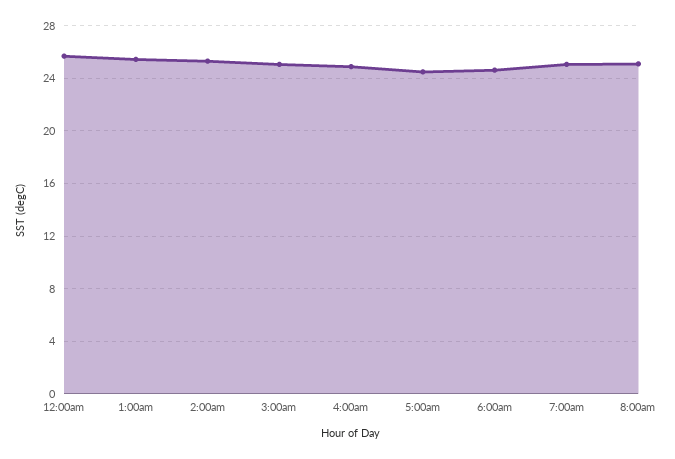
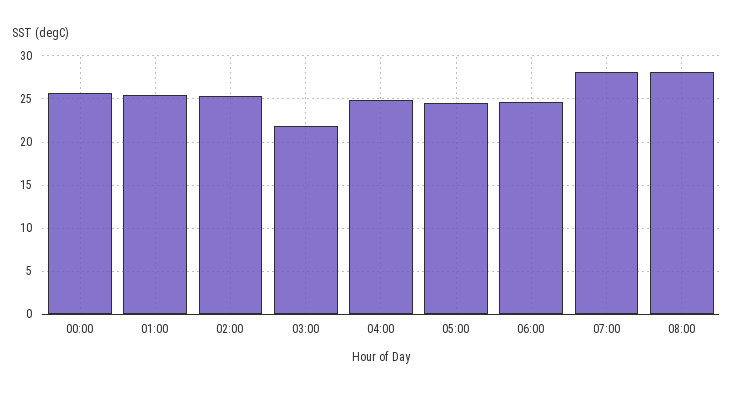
3:00am: 25 -> 22
7:00am: 25 -> 28
8:00am: 25 -> 28

